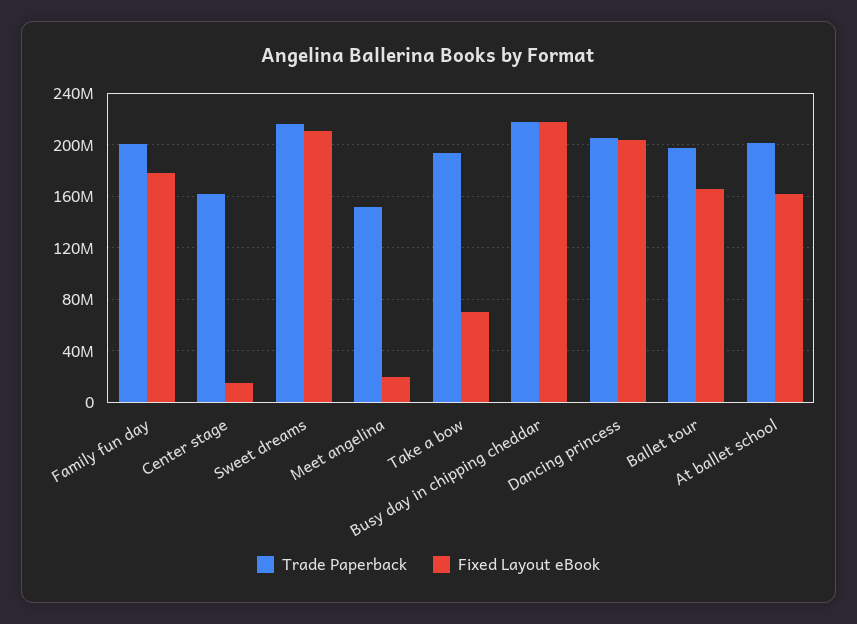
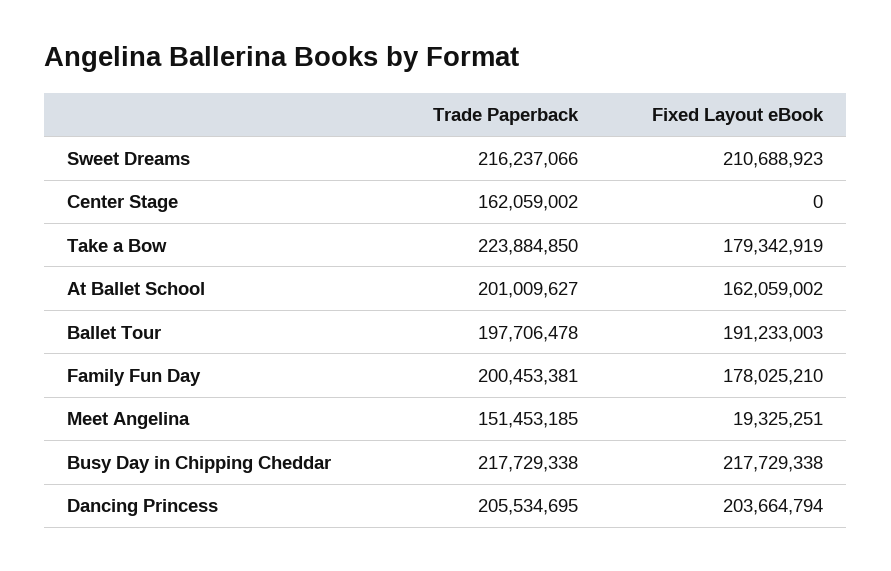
Fixed Layout eBook, Center stage: 15000000 -> 0
Trade Paperback, Take a bow: 195000000 -> 223884850
Fixed Layout eBook, Take a bow: 70000000 -> 179342919
Fixed Layout eBook, Ballet tour: 165000000 -> 191233003

